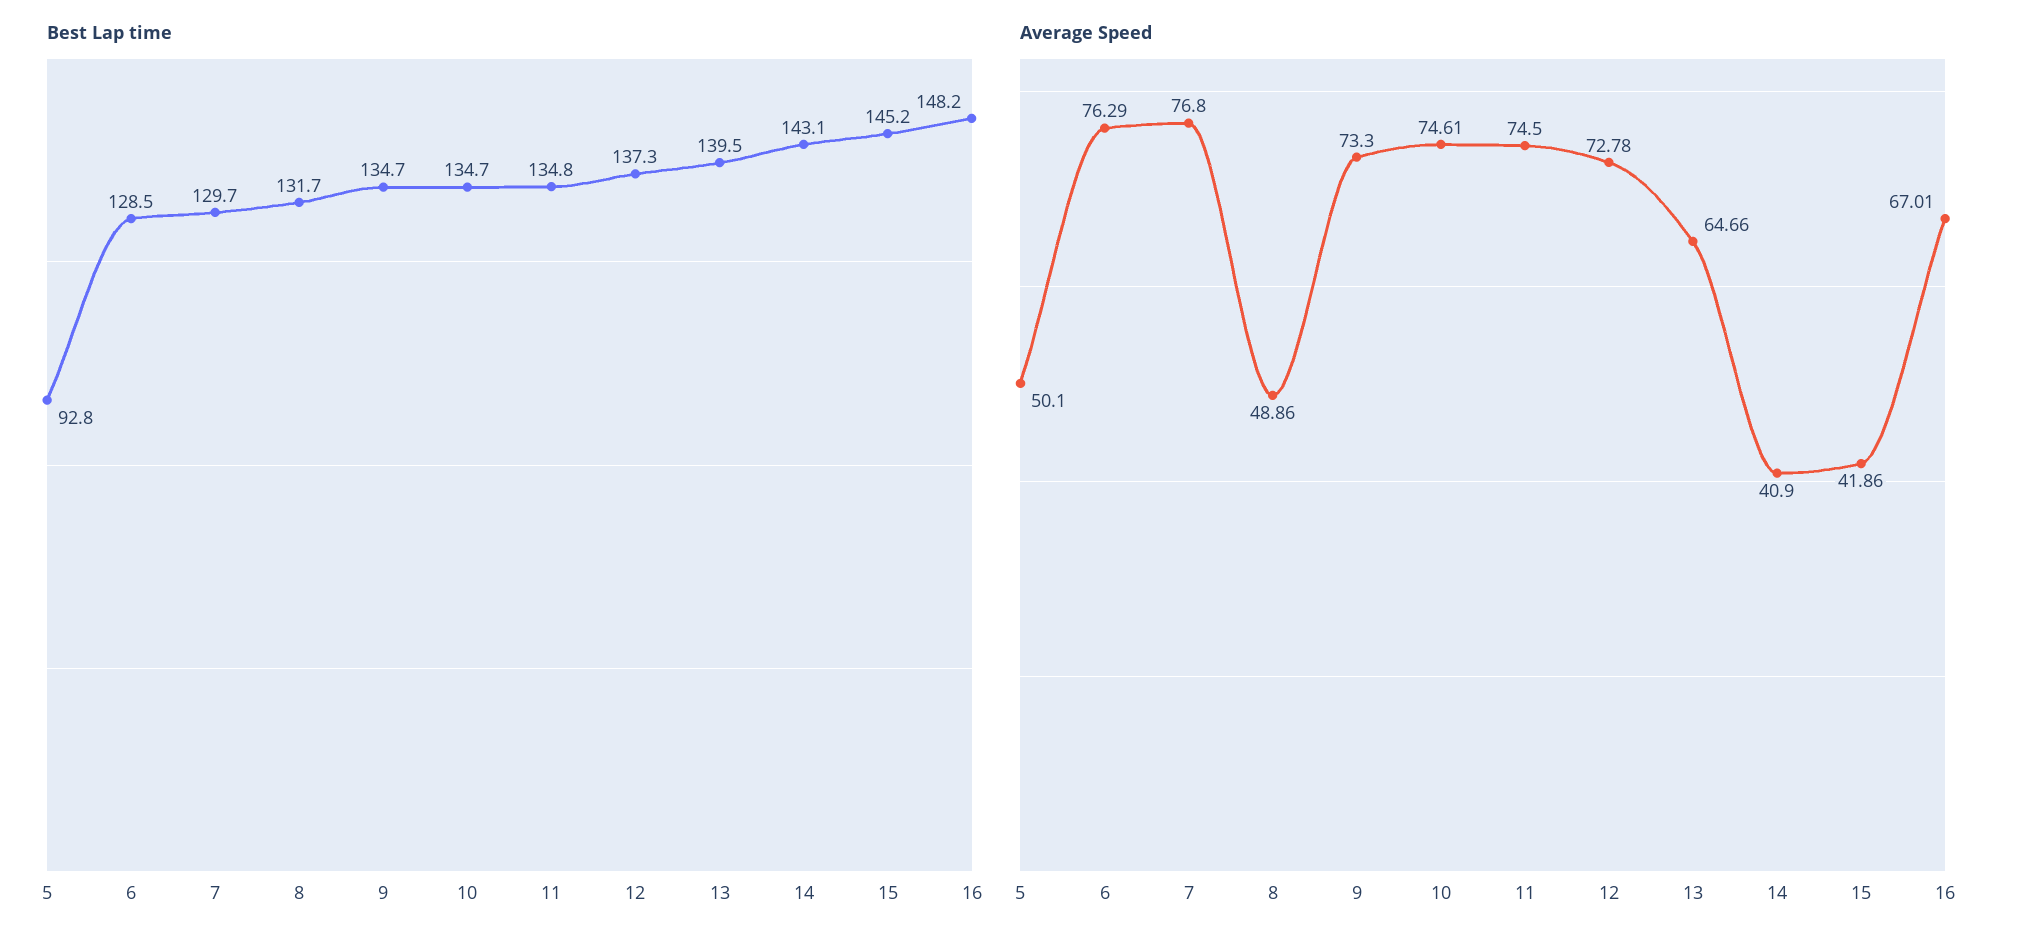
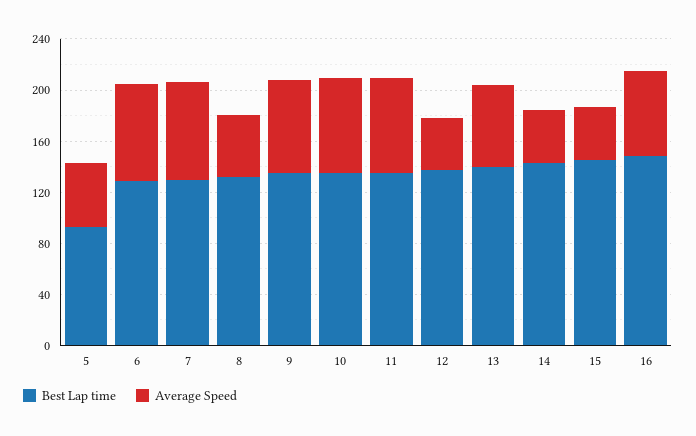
Average Speed, 12: 72.78 -> 40

